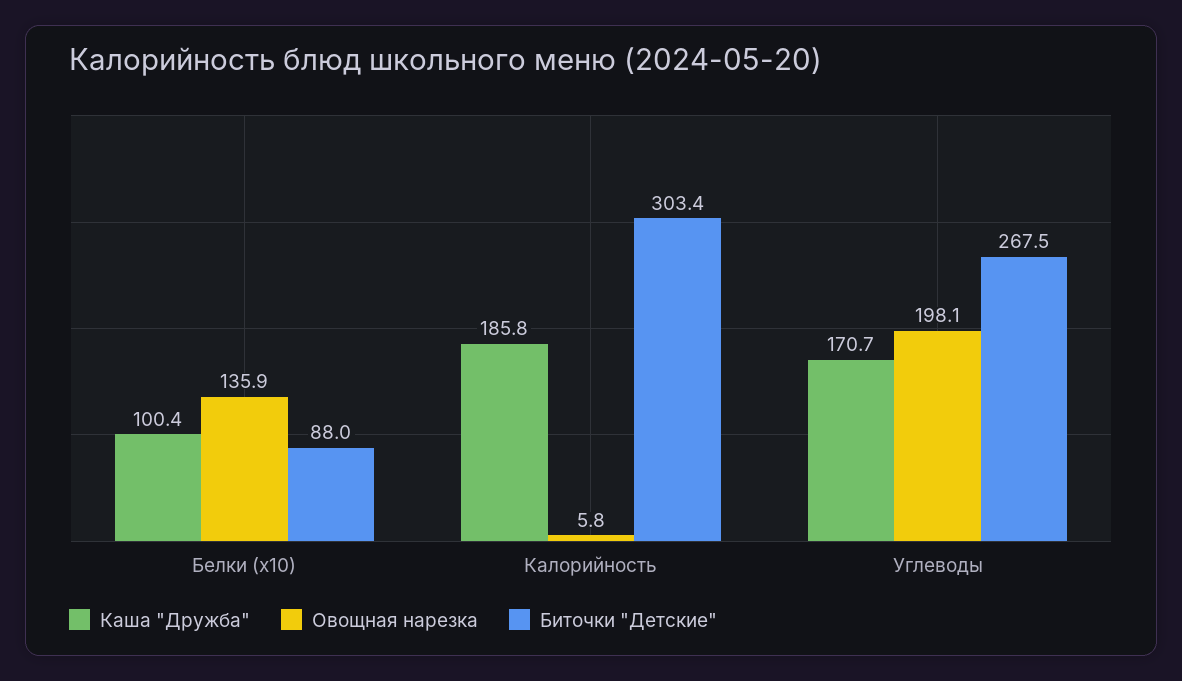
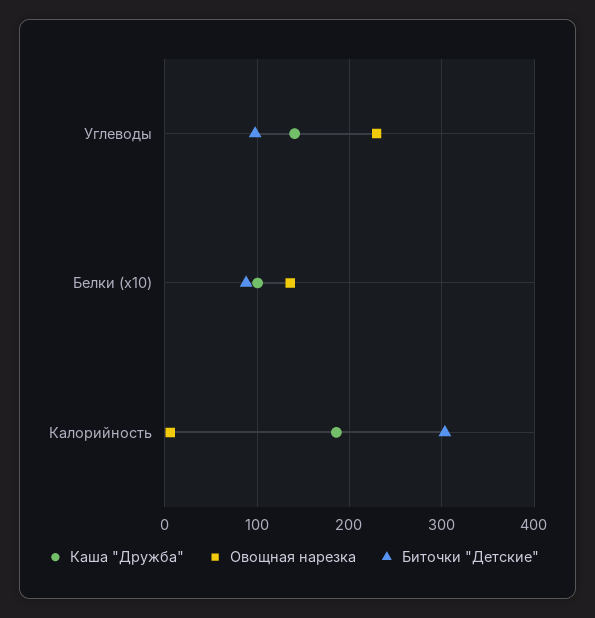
Каша "Дружба", Углеводы: 170.7 -> 140
Овощная нарезка, Углеводы: 198.1 -> 230
Биточки "Детские", Углеводы: 267.5 -> 100

